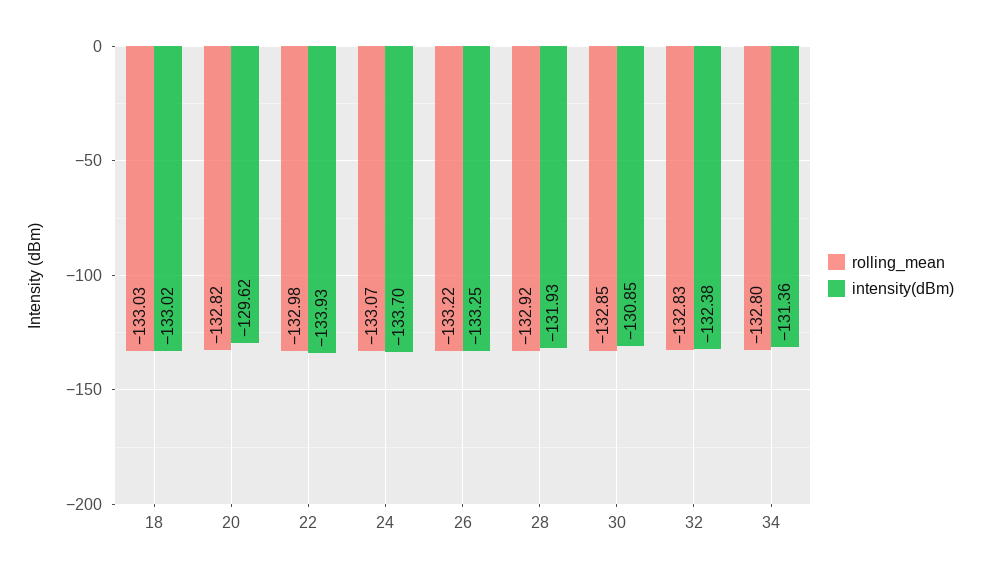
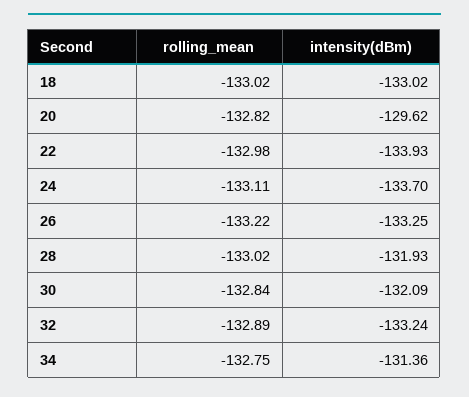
rolling_mean, 18: -133.03 -> -133.02
rolling_mean, 24: -133.07 -> -133.11
rolling_mean, 28: -132.92 -> -133.02
rolling_mean, 30: -132.85 -> -132.84
intensity(dBm), 30: -130.85 -> -132.09
rolling_mean, 32: -132.83 -> -132.89
intensity(dBm), 32: -132.38 -> -133.24
rolling_mean, 34: -132.8 -> -132.75

